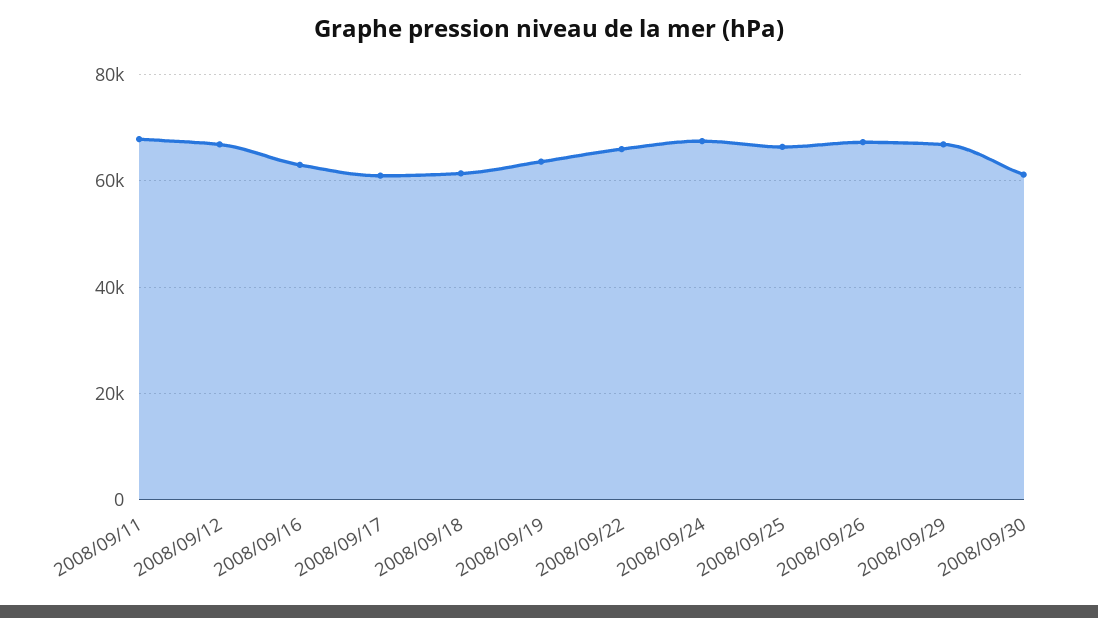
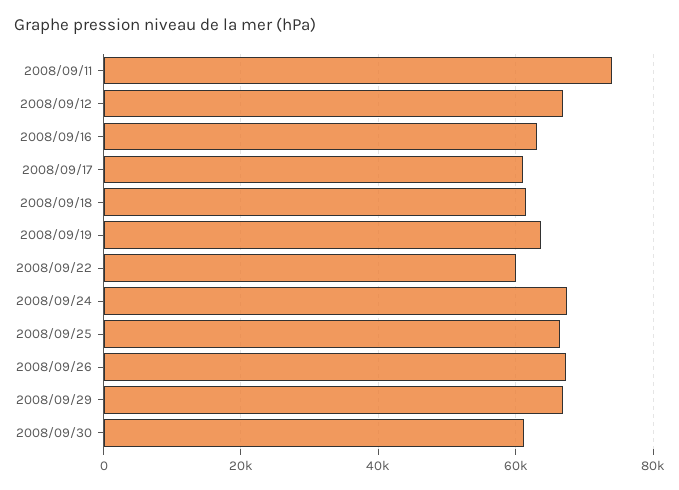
2008/09/11: 68000 -> 74000
2008/09/22: 66000 -> 60000

